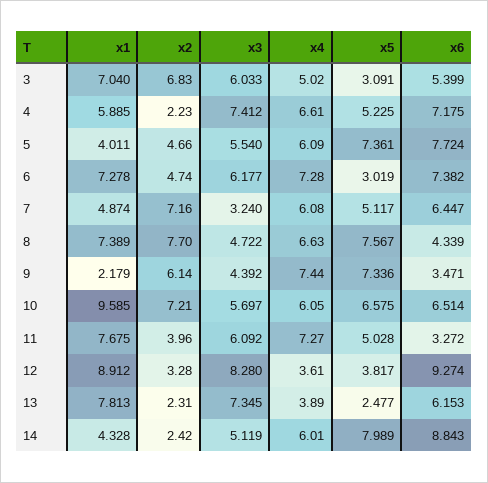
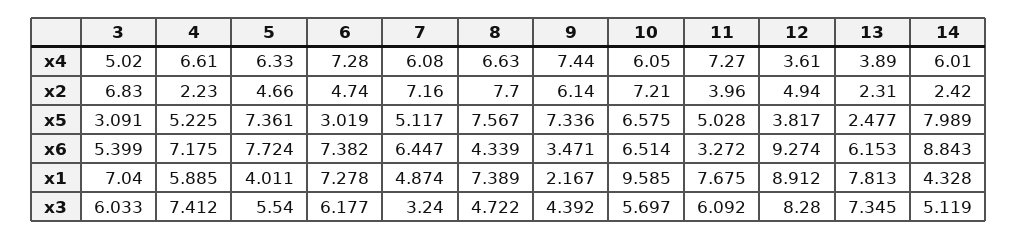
x4, 5: 6.09 -> 6.33
x1, 9: 2.179 -> 2.167
x2, 12: 3.28 -> 4.94

